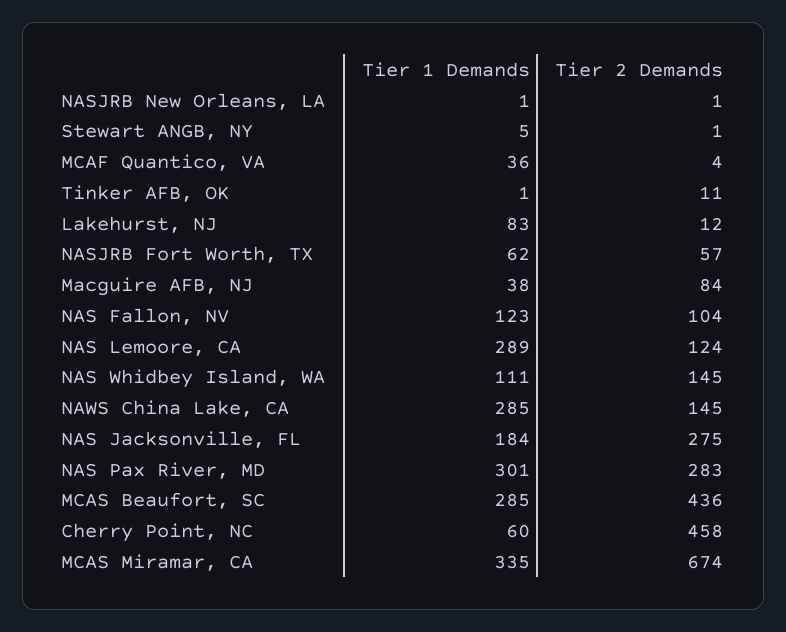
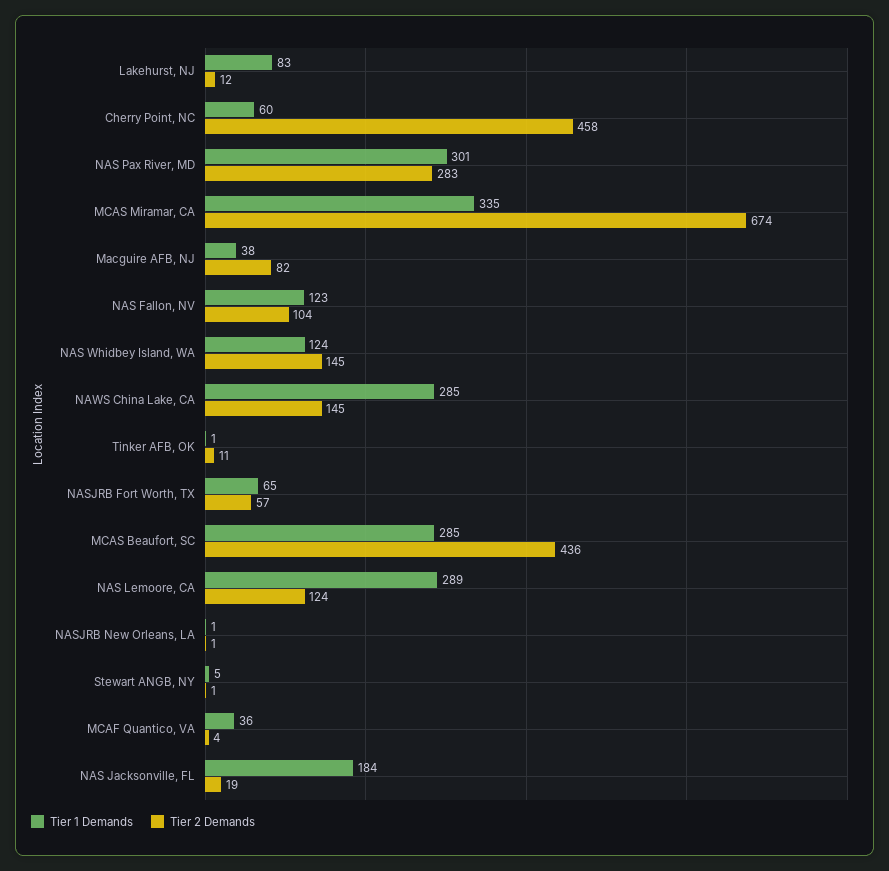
Tier 1 Demands, NASJRB Fort Worth, TX: 62 -> 65
Tier 2 Demands, Macguire AFB, NJ: 84 -> 82
Tier 1 Demands, NAS Whidbey Island, WA: 111 -> 124
Tier 2 Demands, NAS Jacksonville, FL: 275 -> 19

